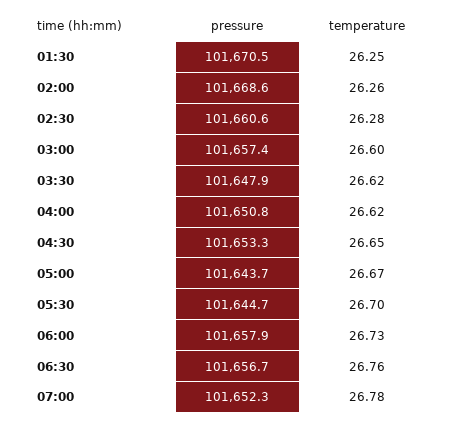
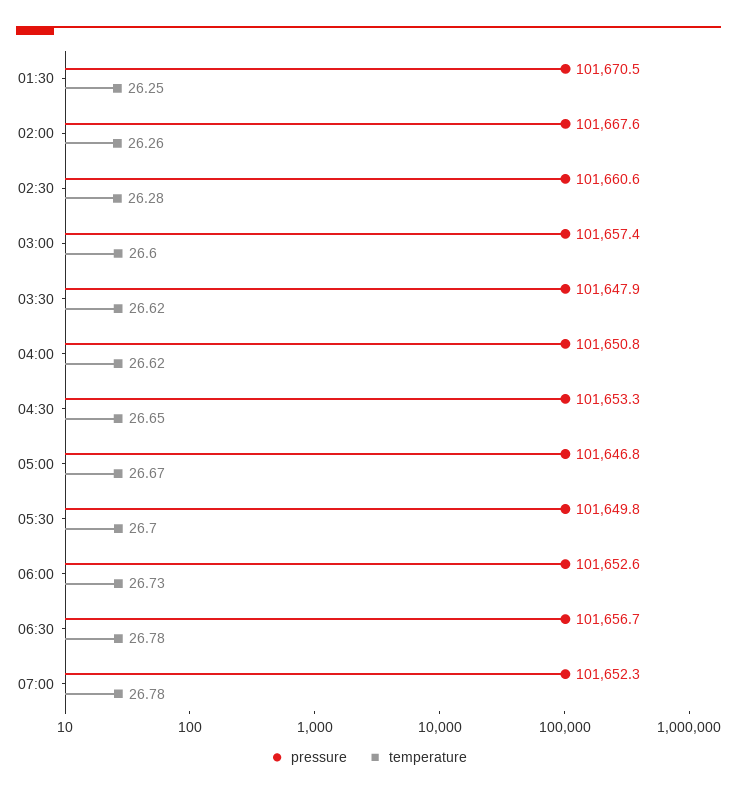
pressure, 02:00: 101668.6 -> 101667.6
pressure, 05:00: 101643.7 -> 101646.8
pressure, 05:30: 101644.7 -> 101649.8
pressure, 06:00: 101657.9 -> 101652.6
temperature, 06:30: 26.76 -> 26.78

